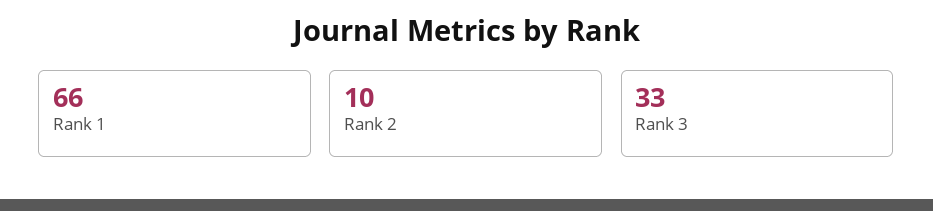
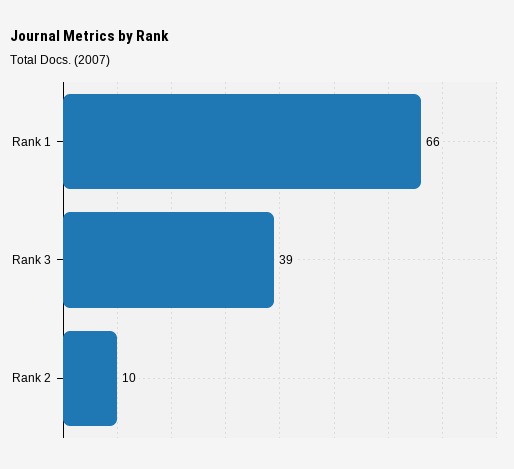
Rank 3: 33 -> 39

